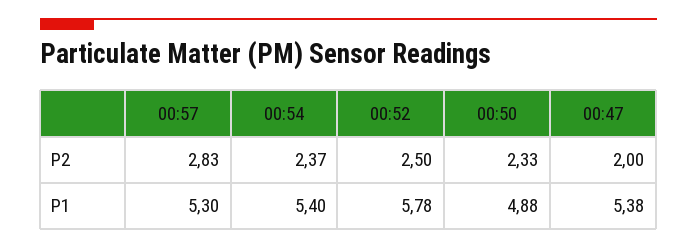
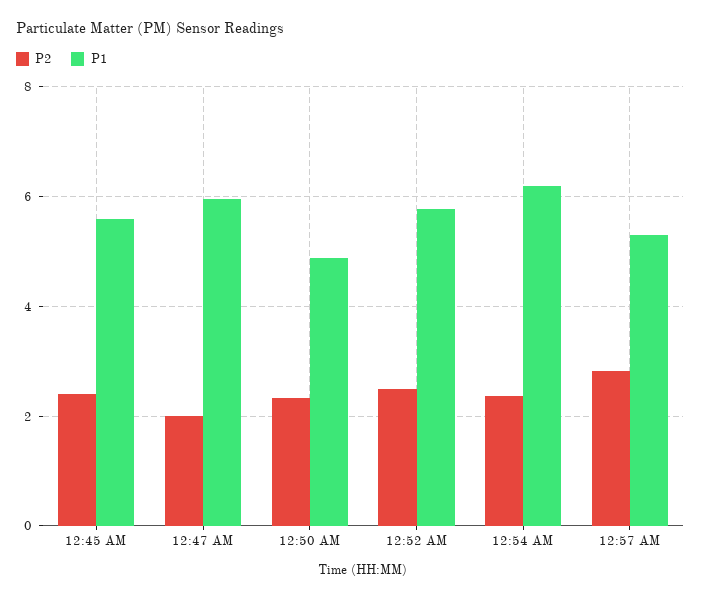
P1, 00:54: 5.4 -> 6.2
P1, 00:47: 5.38 -> 6
P2, 12:45 AM: none -> 2.4
P1, 12:45 AM: none -> 5.6

